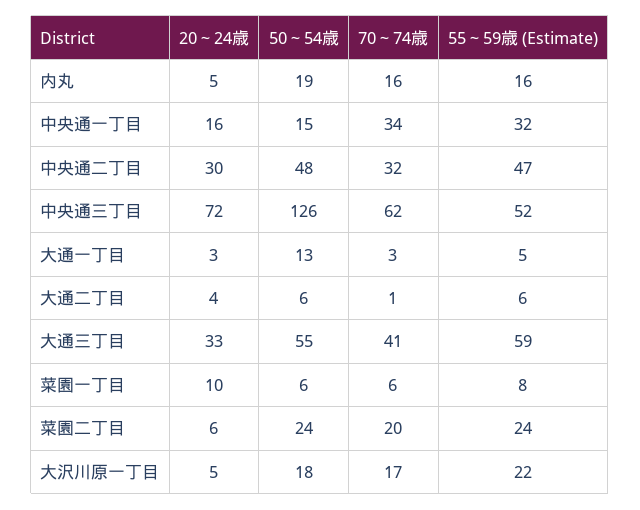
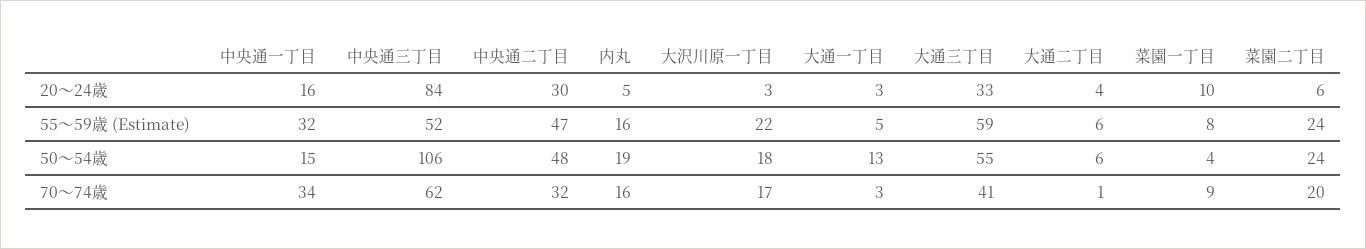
20～24歳, 中央通三丁目: 72 -> 84
50～54歳, 中央通三丁目: 126 -> 106
50～54歳, 菜園一丁目: 6 -> 4
70～74歳, 菜園一丁目: 6 -> 9
20～24歳, 大沢川原一丁目: 5 -> 3

